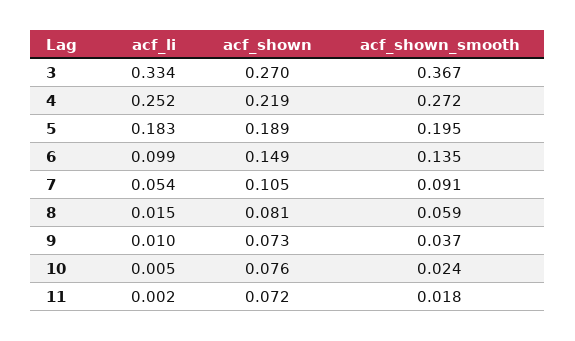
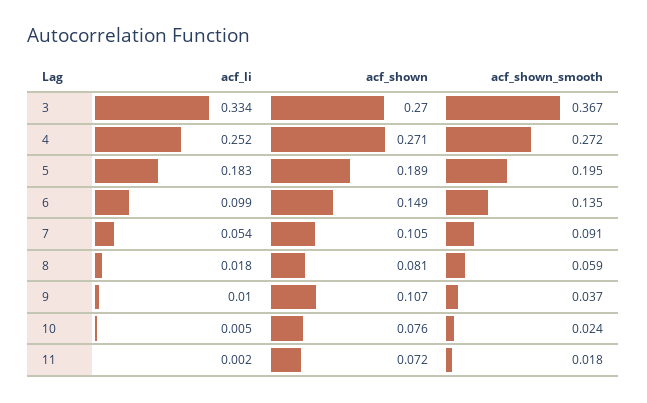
acf_shown, 4: 0.219 -> 0.271
acf_li, 8: 0.015 -> 0.018
acf_shown, 9: 0.073 -> 0.107

